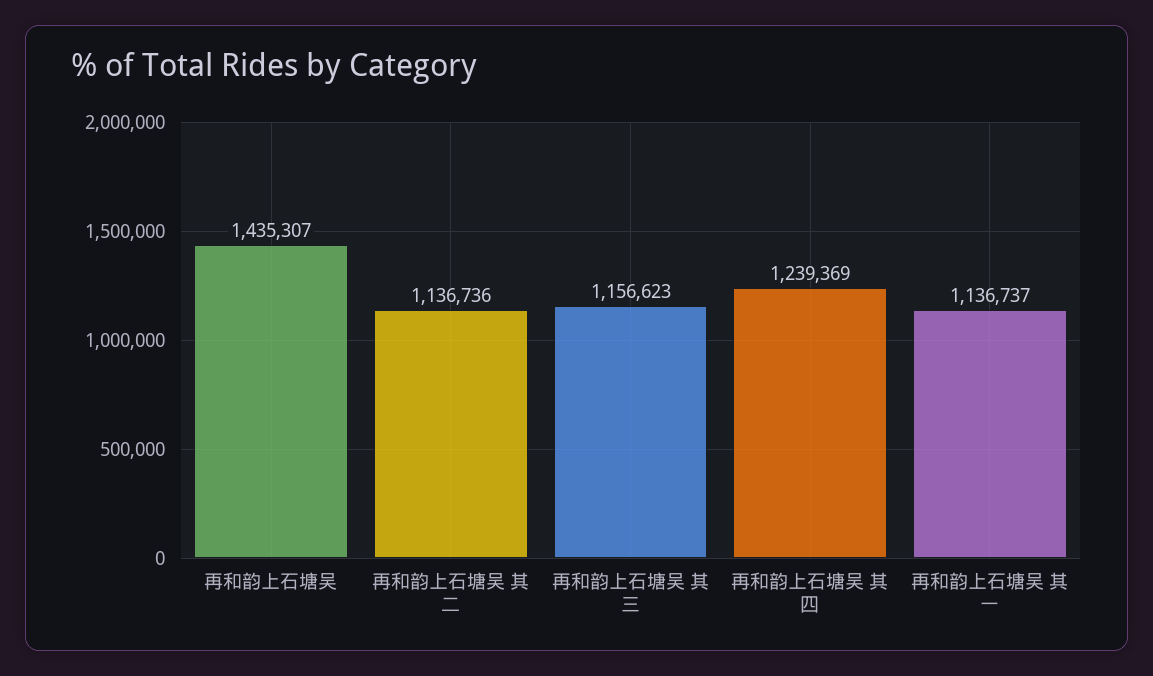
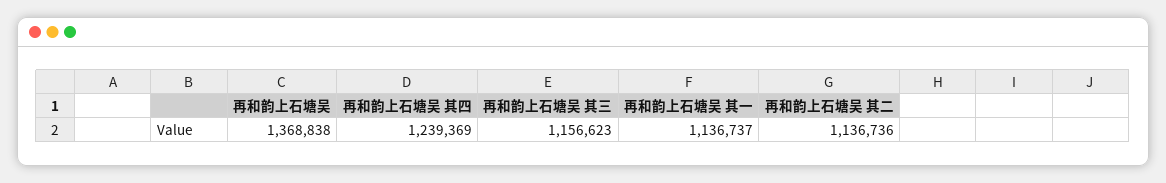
再和韵上石塘吴: 1435307 -> 1368838

